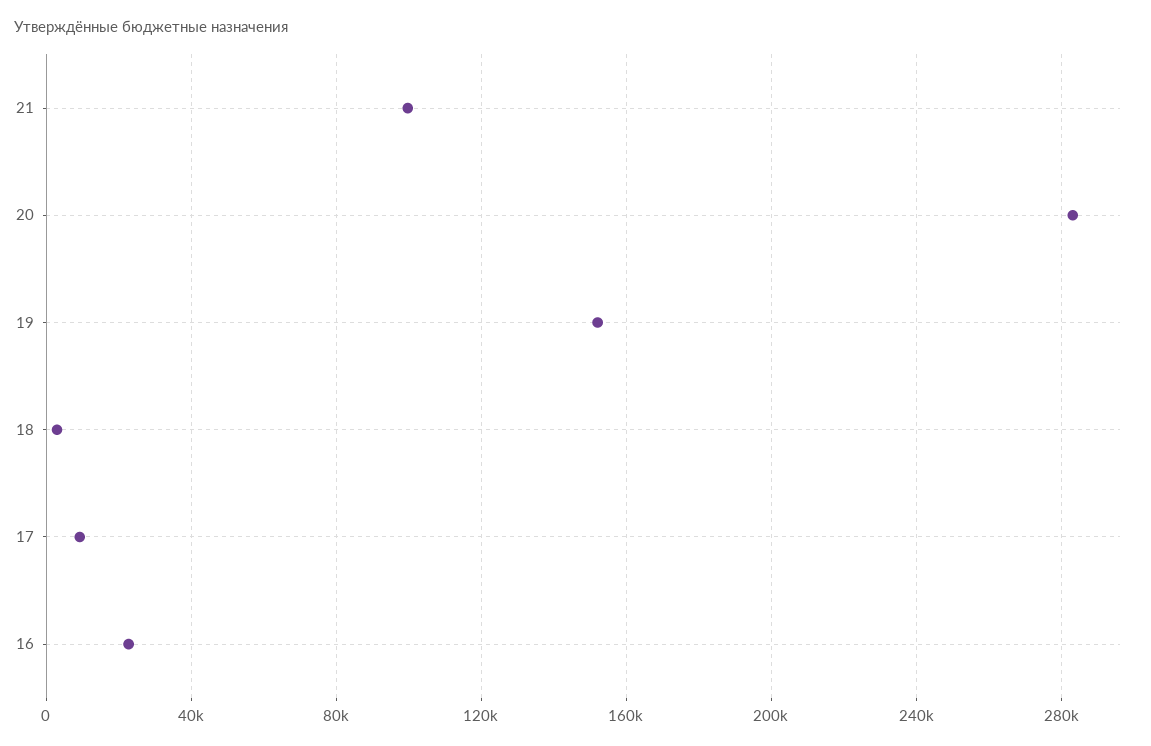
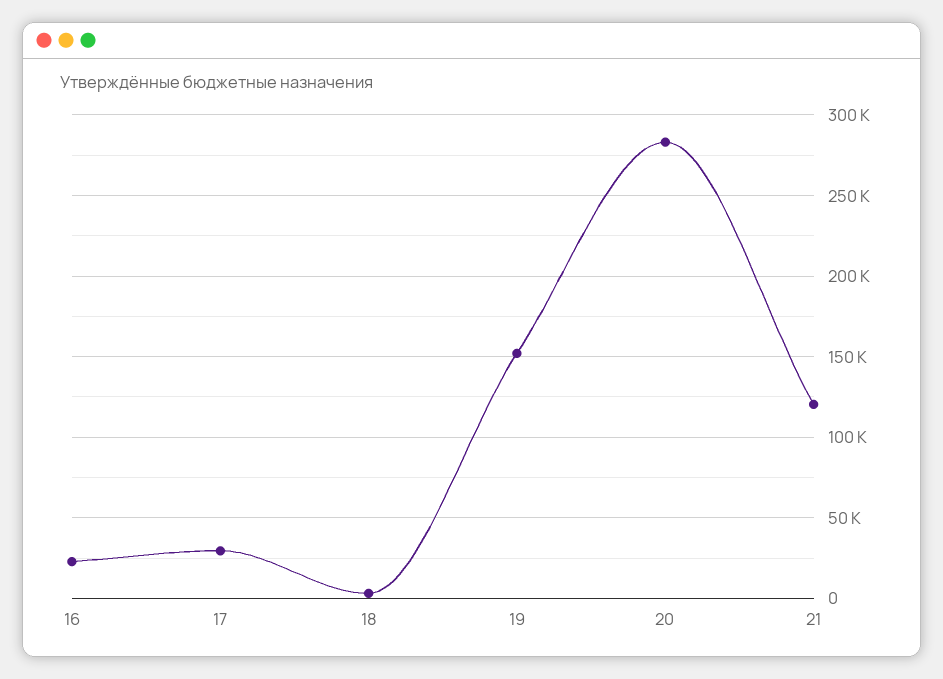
21: 100000 -> 120000
17: 10000 -> 30000

